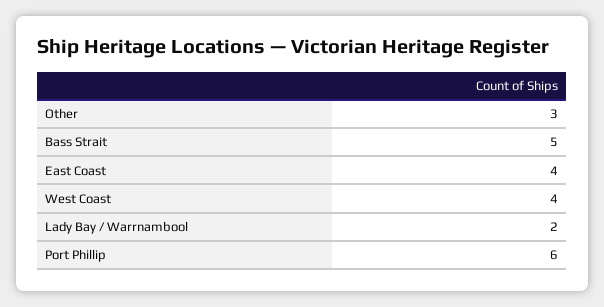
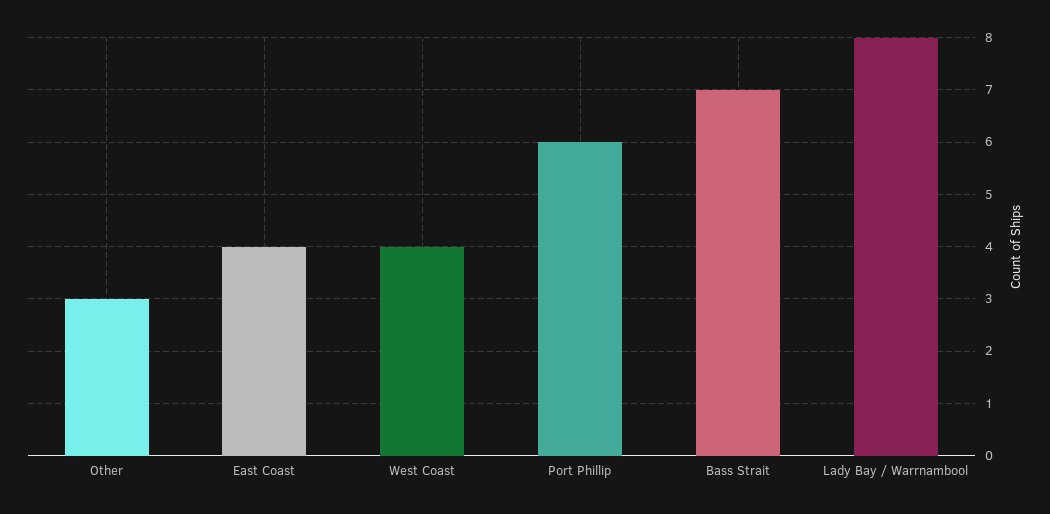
Bass Strait: 5 -> 7
Lady Bay / Warrnambool: 2 -> 8

